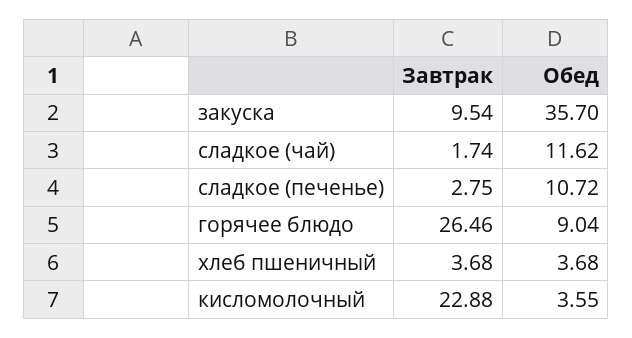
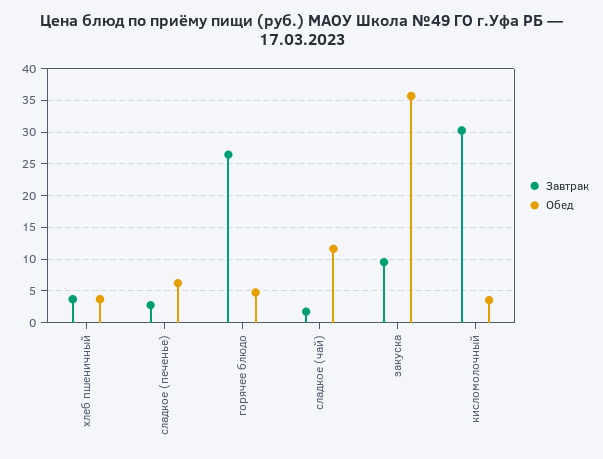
Обед, сладкое (печенье): 10.72 -> 6
Обед, горячее блюдо: 9.04 -> 5
Завтрак, кисломолочный: 22.88 -> 30

